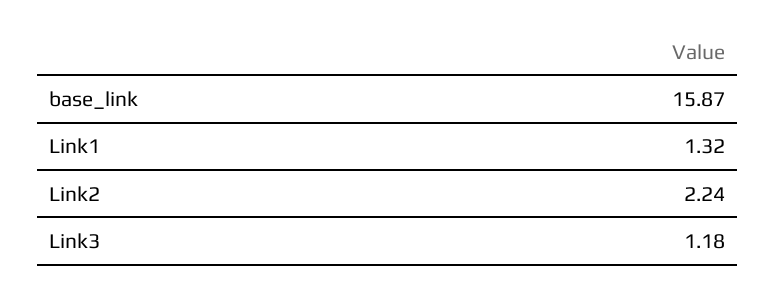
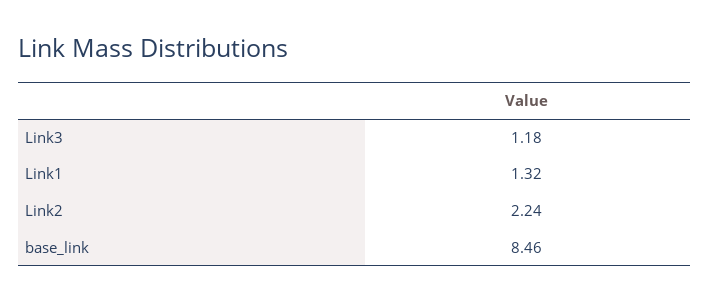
base_link: 15.87 -> 8.46

